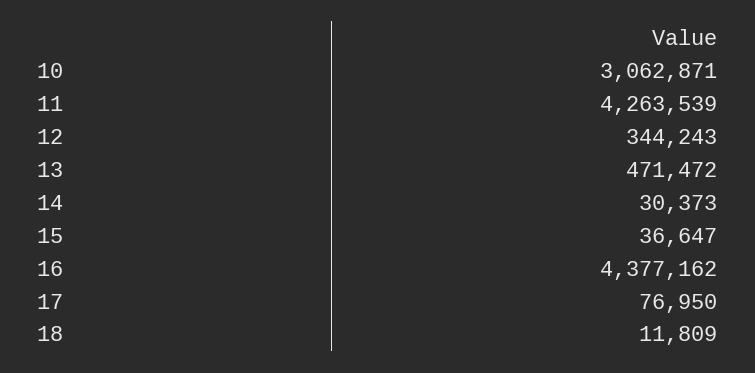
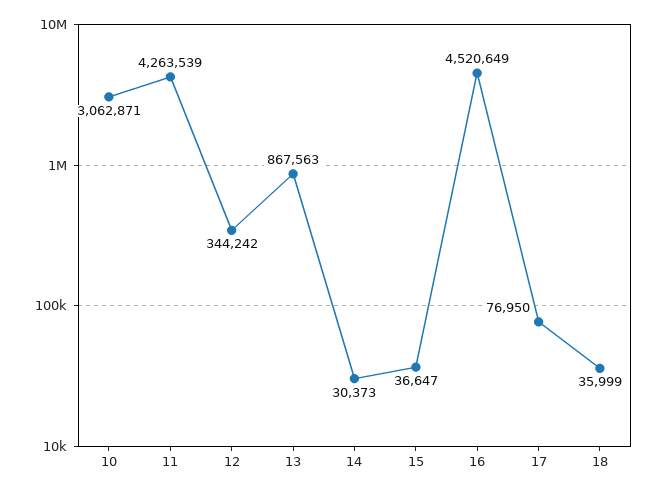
12: 344243 -> 344242
13: 471472 -> 867563
16: 4377162 -> 4520649
18: 11809 -> 35999

